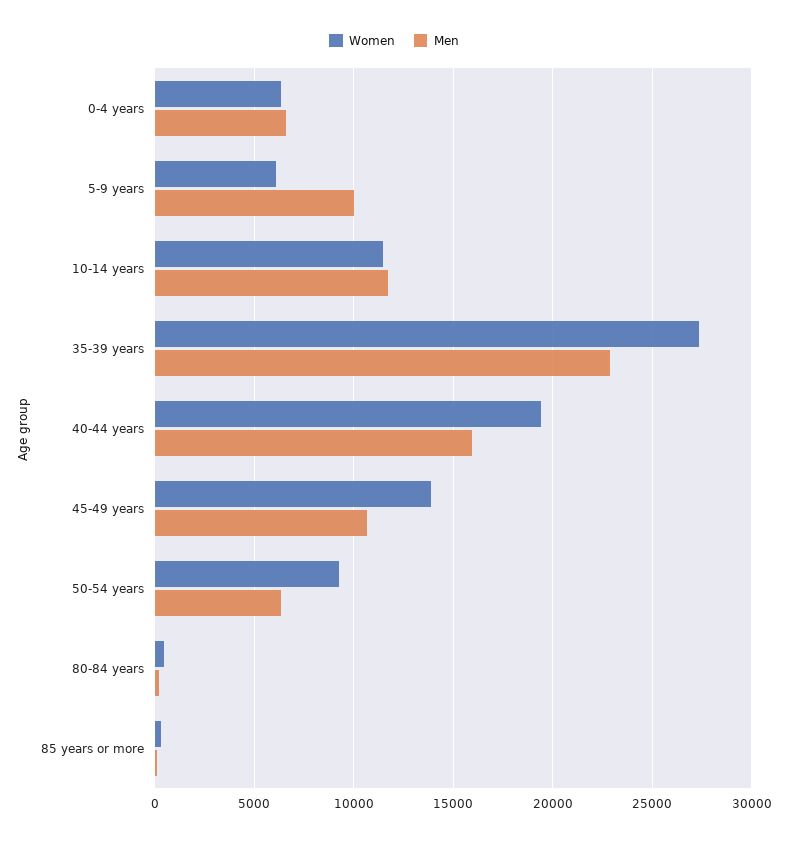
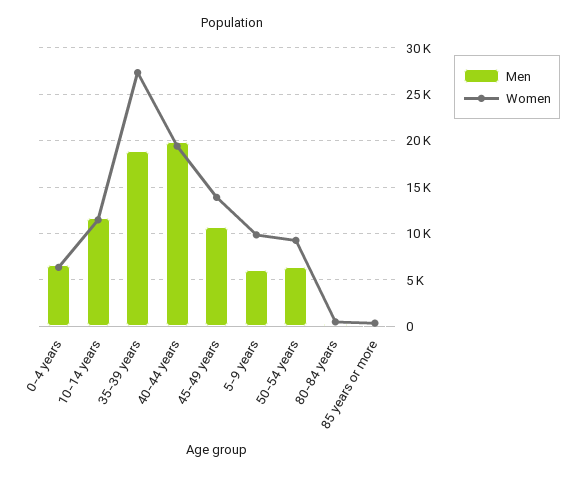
Women, 5-9 years: 6000 -> 10000
Men, 5-9 years: 10000 -> 6000
Men, 35-39 years: 23000 -> 19000
Men, 40-44 years: 16000 -> 20000

